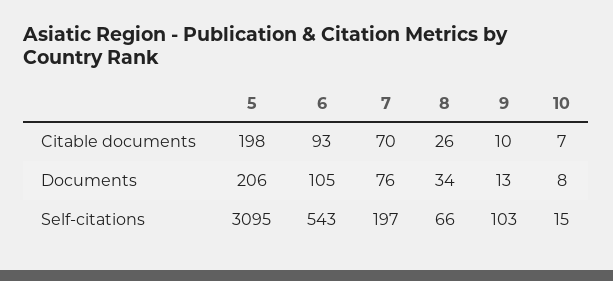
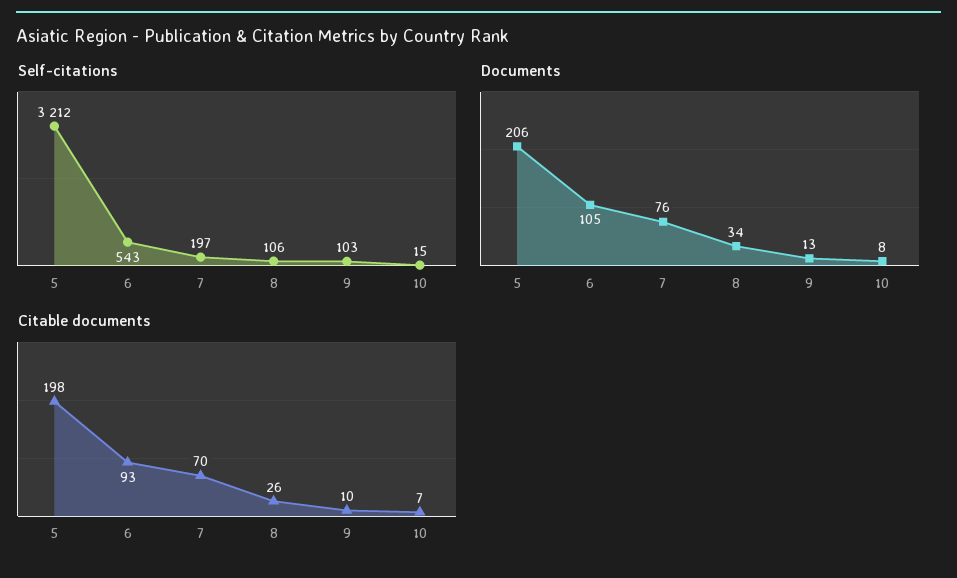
Self-citations, 5: 3095 -> 3212
Self-citations, 8: 66 -> 106

